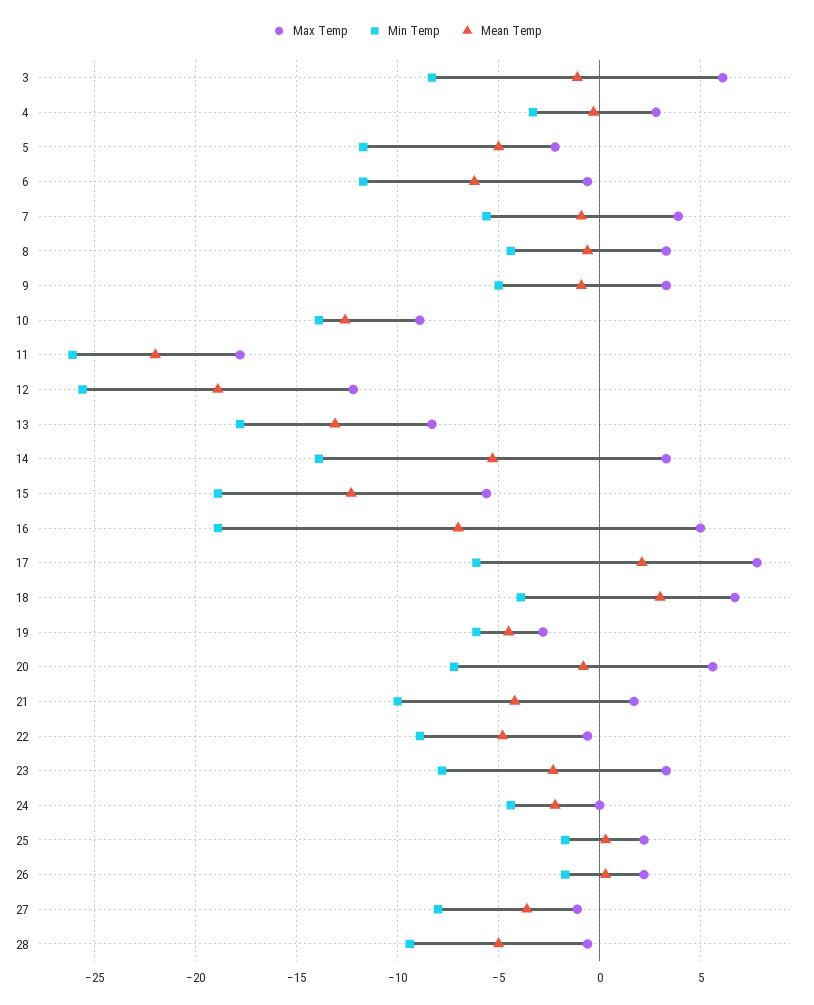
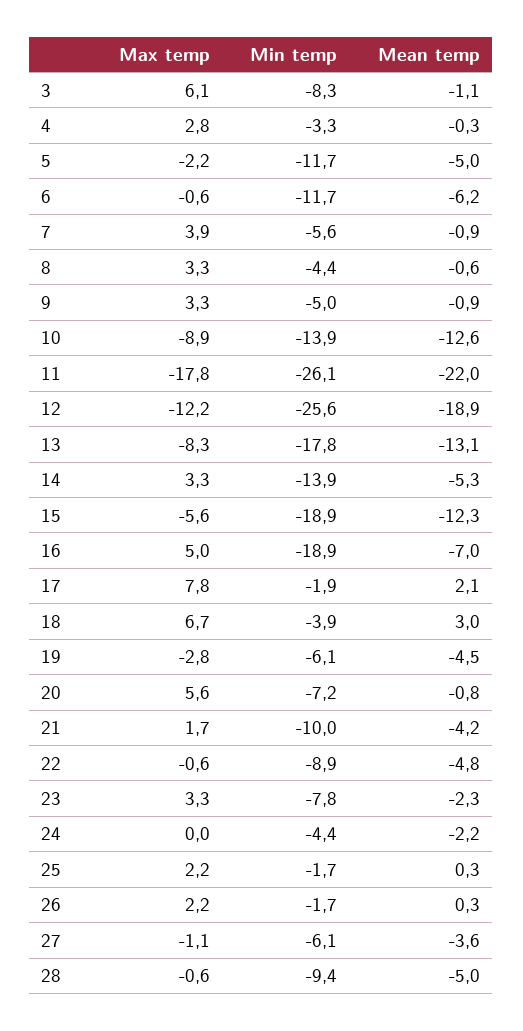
Min Temp, 17: -6 -> -1.9
Min Temp, 27: -8 -> -6.1

